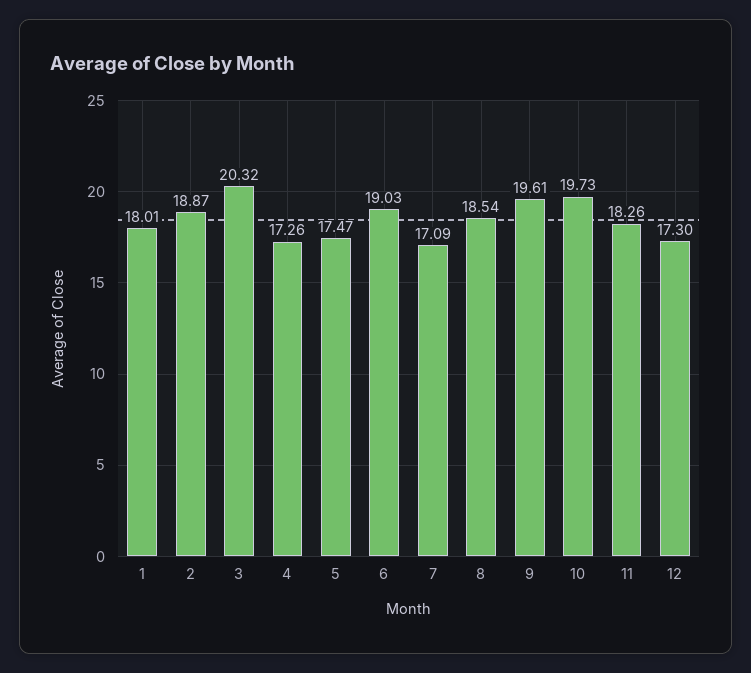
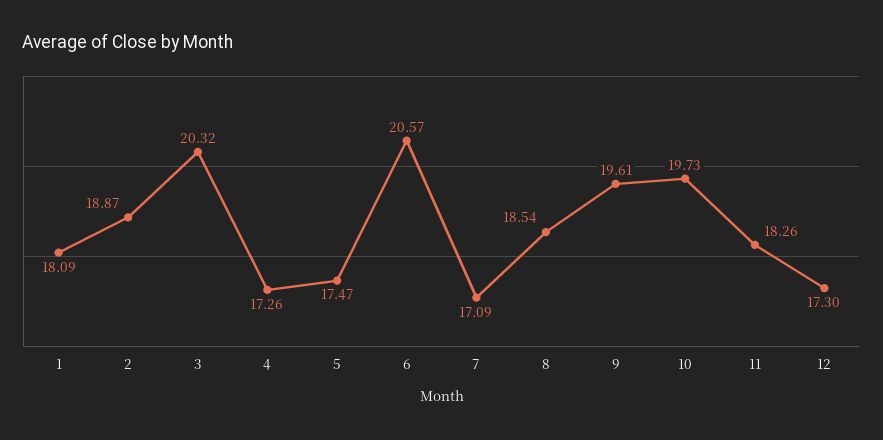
1: 18.01 -> 18.09
6: 19.03 -> 20.57

